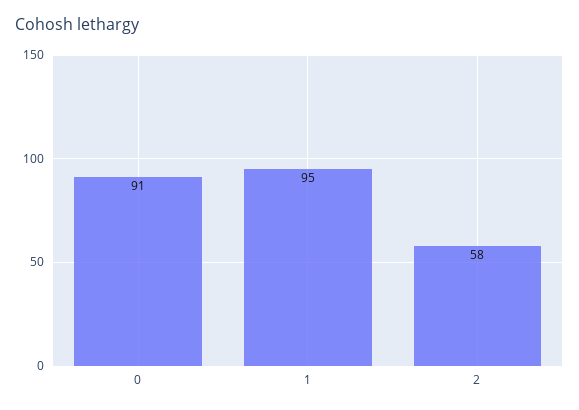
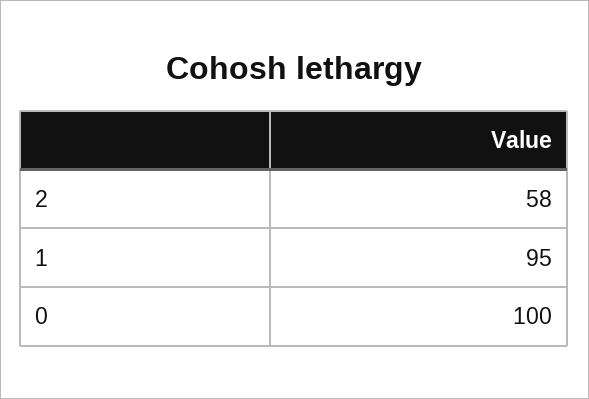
0: 91 -> 100

